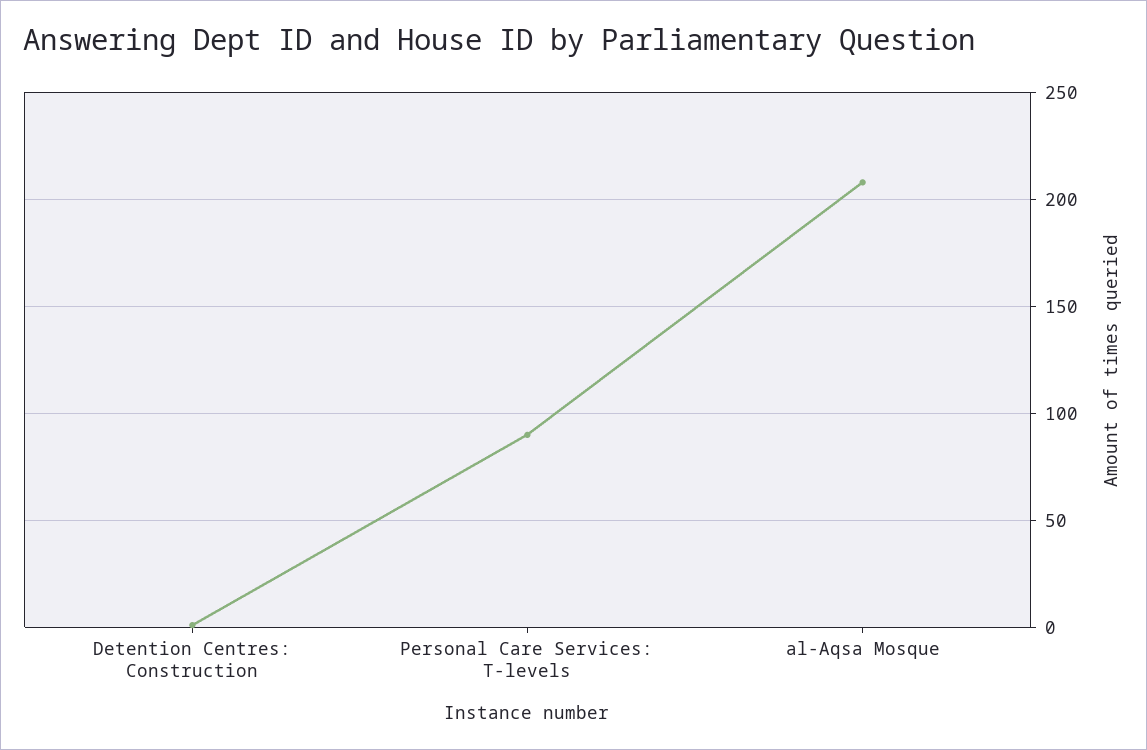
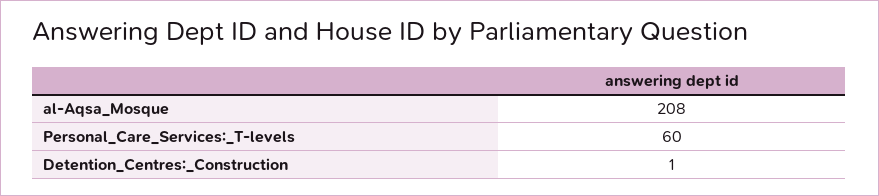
Personal Care Services: T-levels: 90 -> 60

